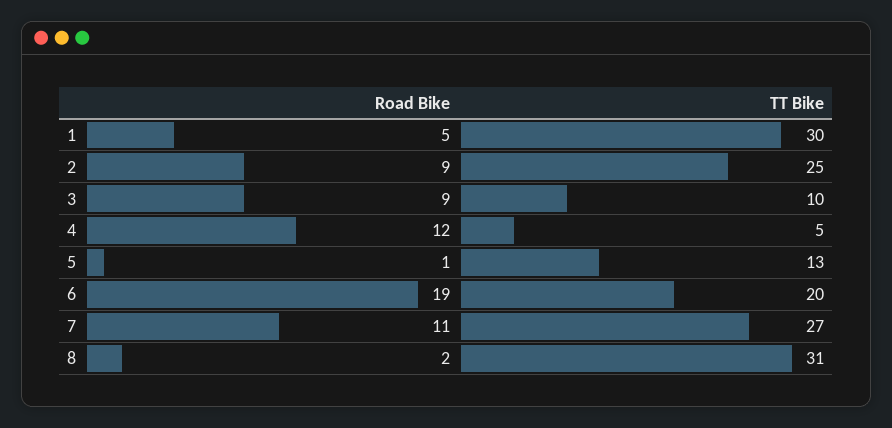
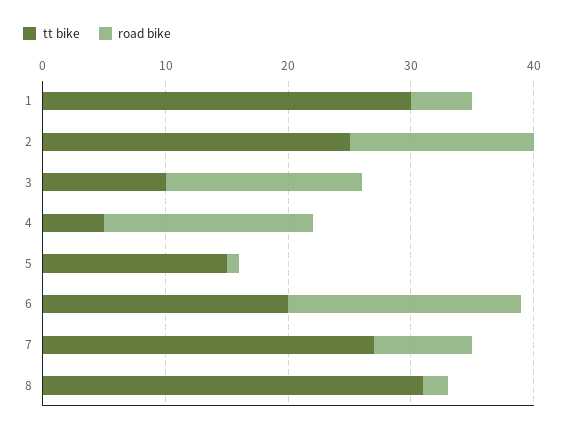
Road Bike, 2: 9 -> 15
Road Bike, 3: 9 -> 16
Road Bike, 4: 12 -> 17
TT Bike, 5: 13 -> 15
Road Bike, 7: 11 -> 8

